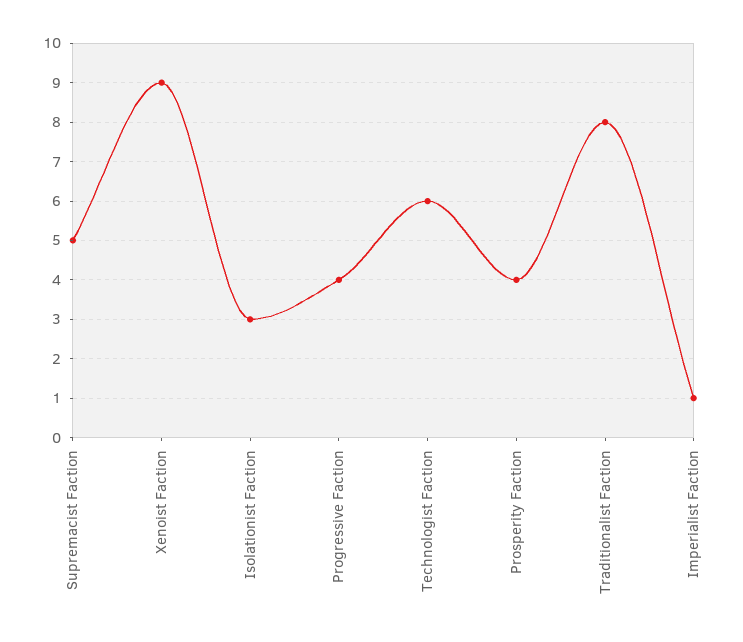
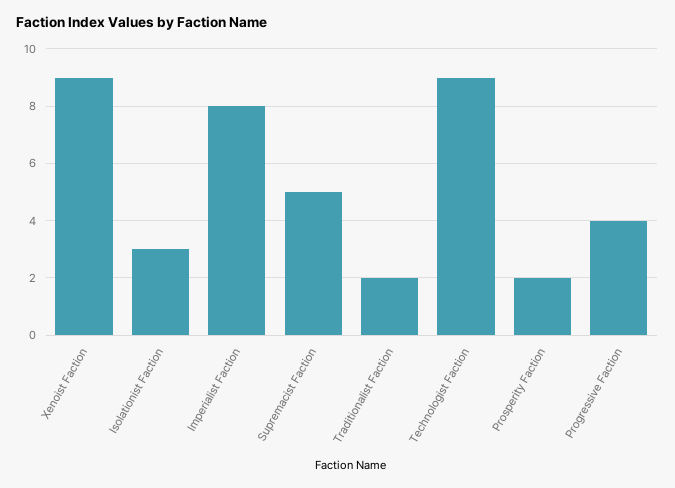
Technologist Faction: 6 -> 9
Prosperity Faction: 4 -> 2
Traditionalist Faction: 8 -> 2
Imperialist Faction: 1 -> 8

